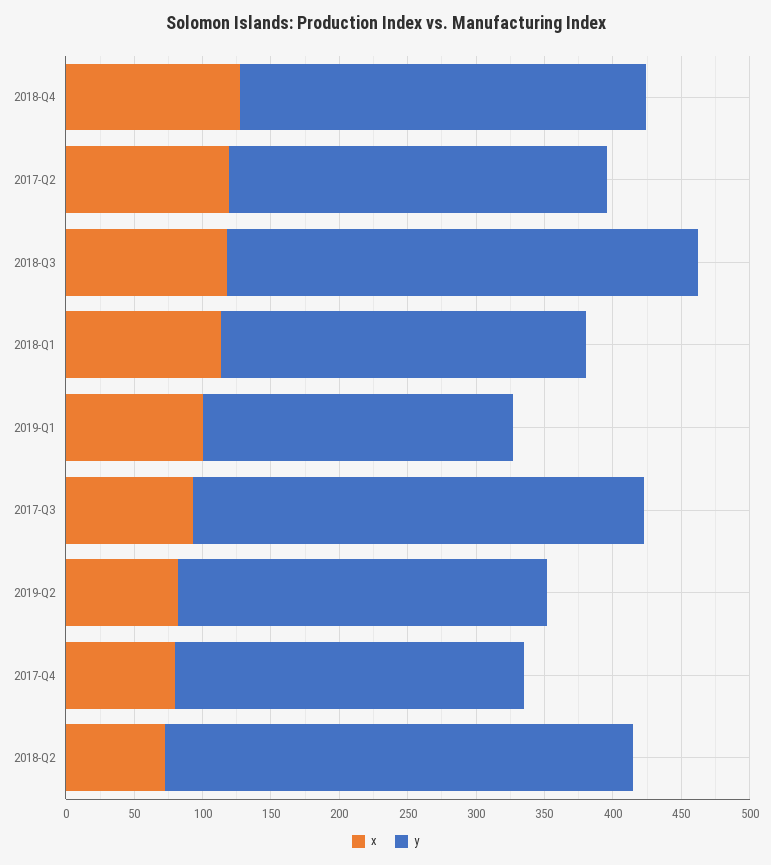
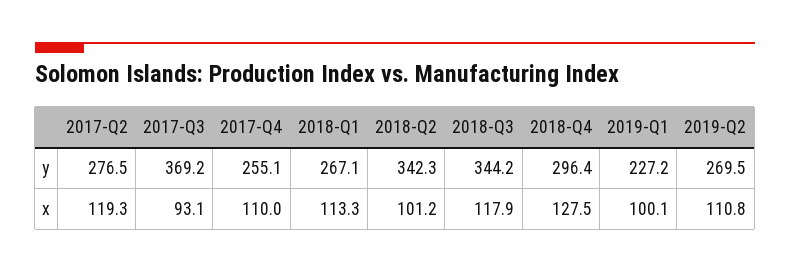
y, 2017-Q3: 330 -> 369.2
x, 2019-Q2: 80 -> 110.8
x, 2017-Q4: 80 -> 110
x, 2018-Q2: 70 -> 101.2

